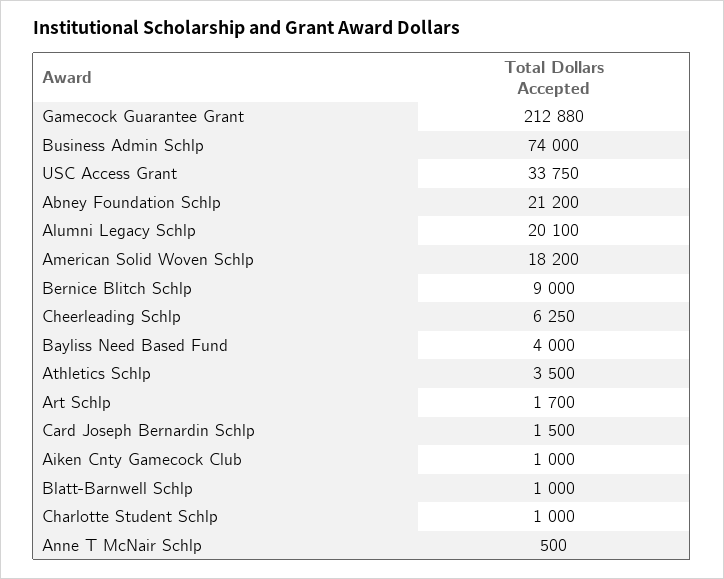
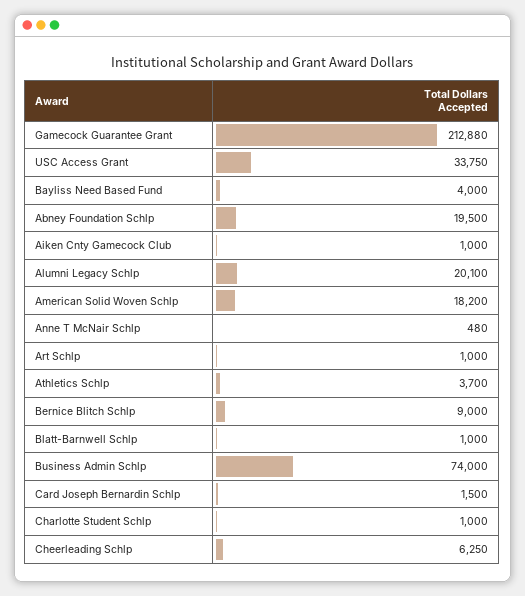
Abney Foundation Schlp: 21200 -> 19500
Athletics Schlp: 3500 -> 3700
Art Schlp: 1700 -> 1000
Anne T McNair Schlp: 500 -> 480

